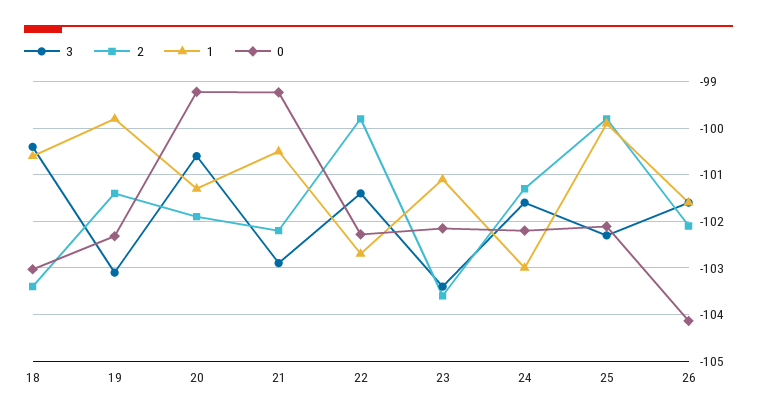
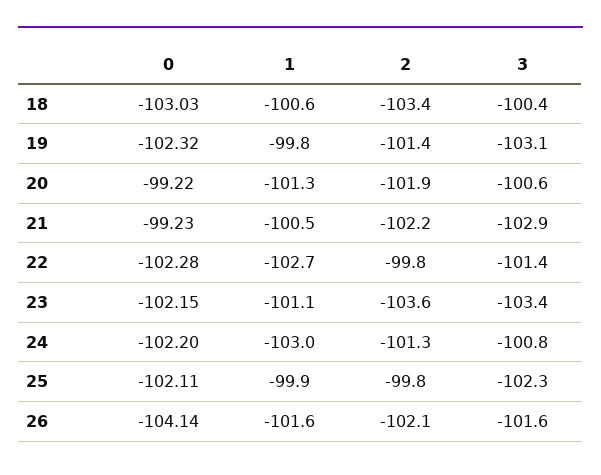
3, 24: -101.6 -> -100.8

